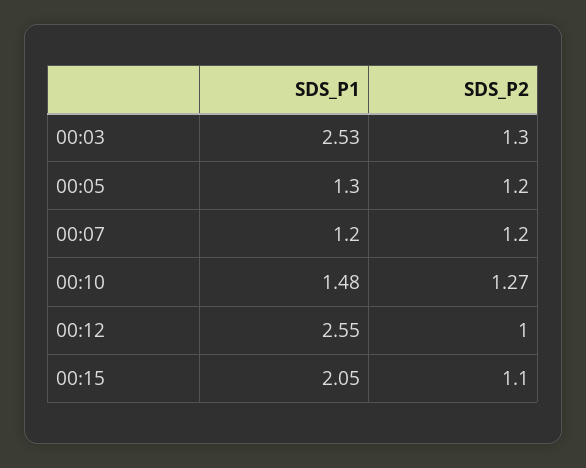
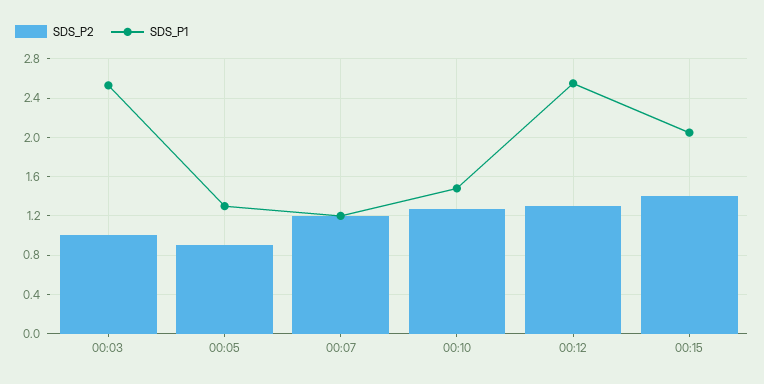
SDS_P2, 00:03: 1.3 -> 1
SDS_P2, 00:05: 1.2 -> 0.9
SDS_P2, 00:12: 1 -> 1.3
SDS_P2, 00:15: 1.1 -> 1.4

